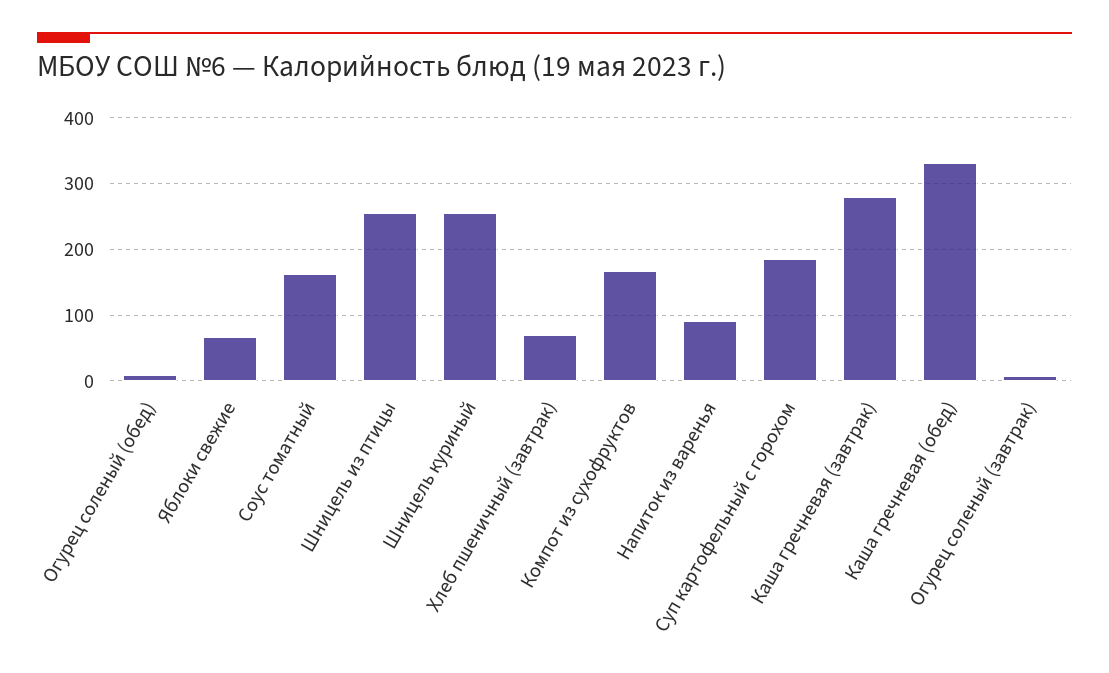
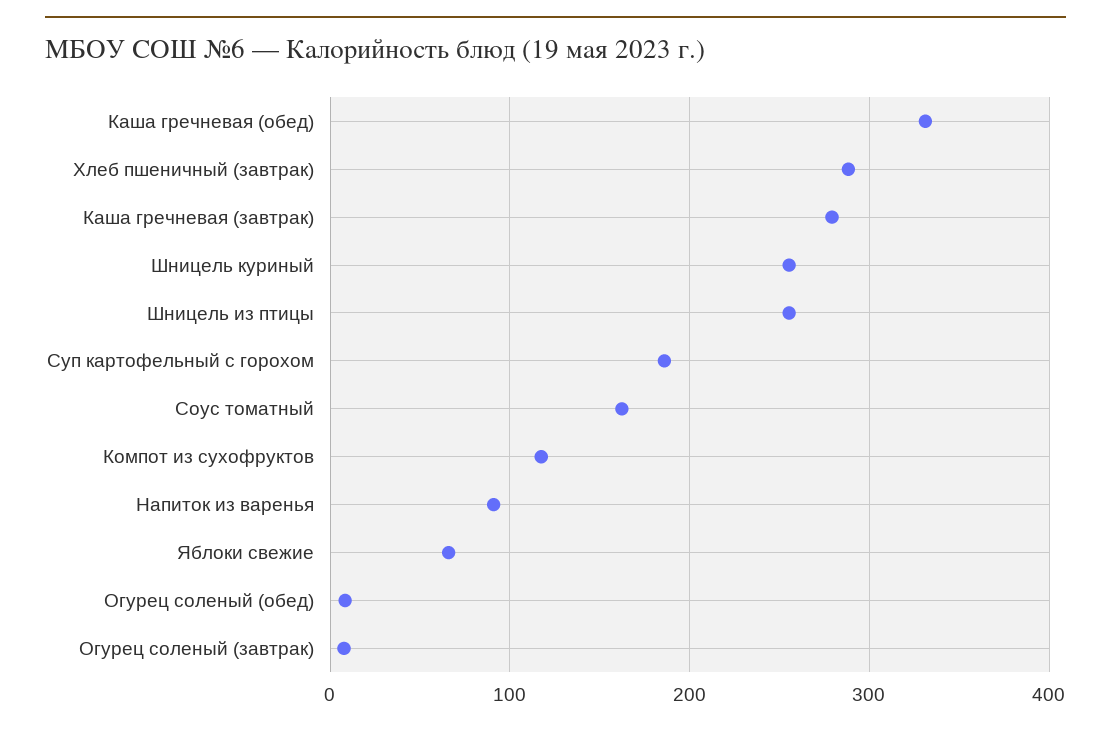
Хлеб пшеничный (завтрак): 70 -> 290
Компот из сухофруктов: 170 -> 120

